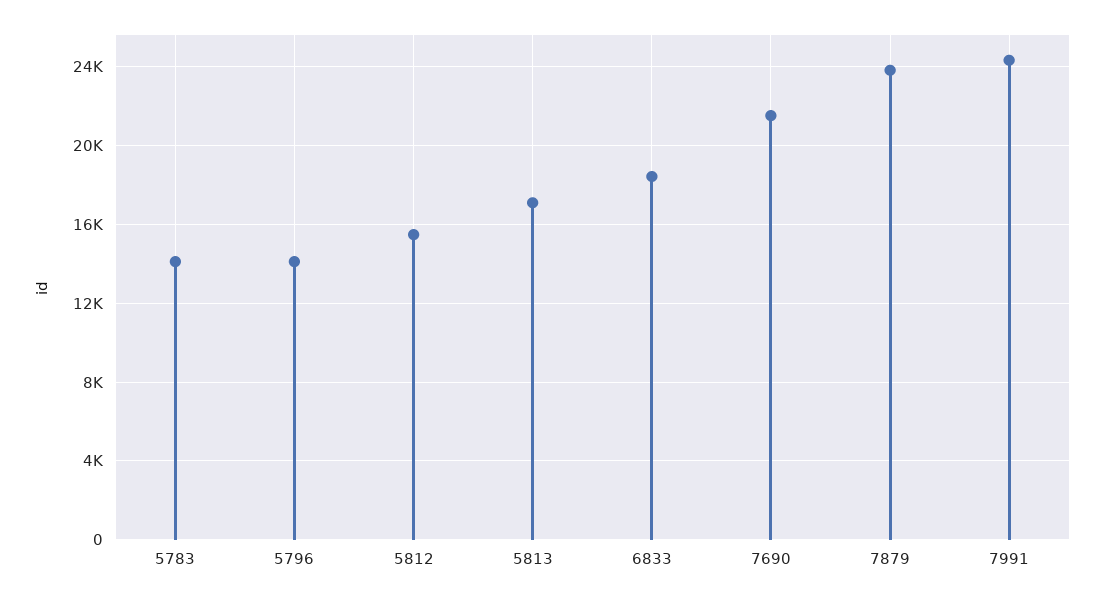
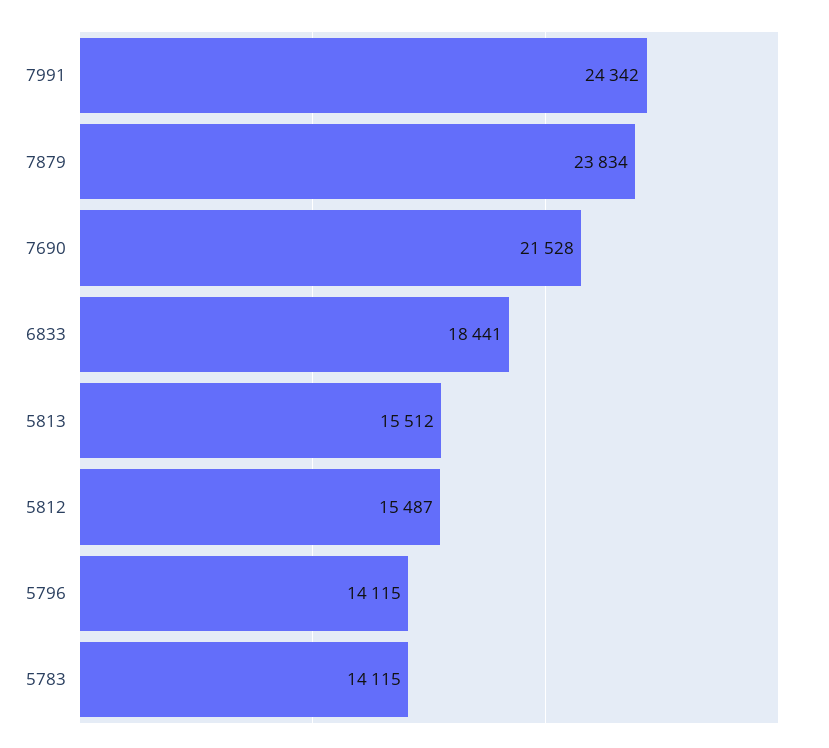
5813: 17000 -> 15512

